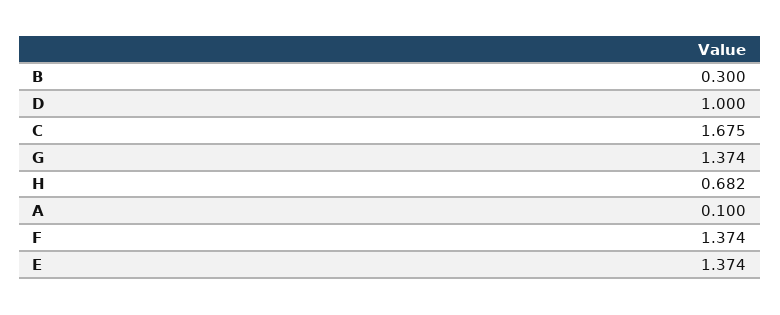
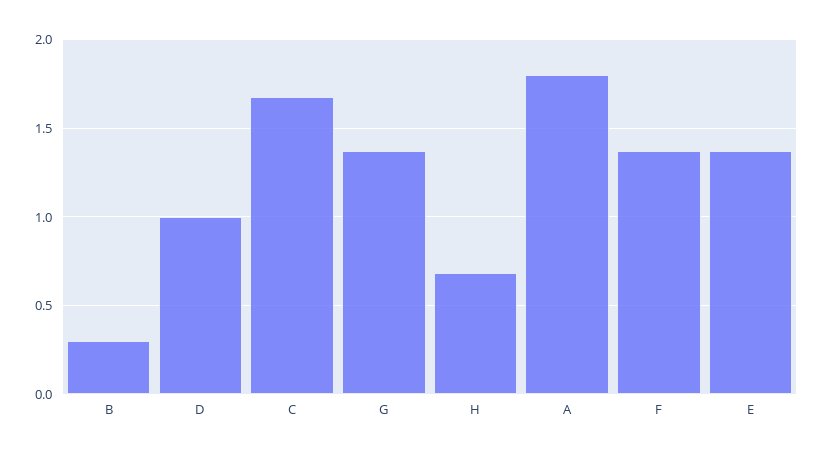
A: 0.1 -> 1.8

